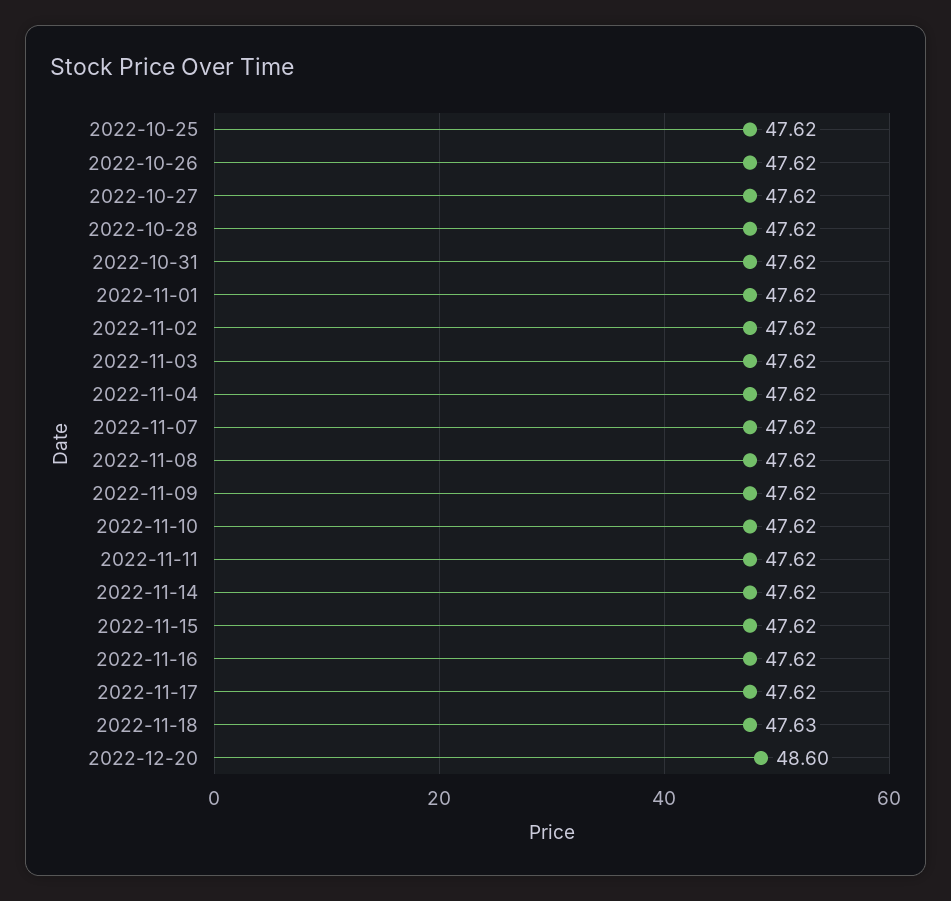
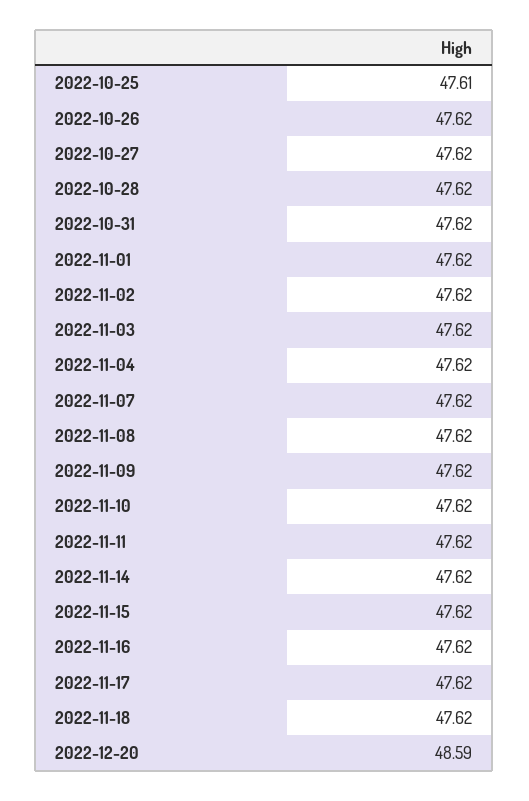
2022-10-25: 47.62 -> 47.61
2022-11-18: 47.63 -> 47.62
2022-12-20: 48.6 -> 48.59

